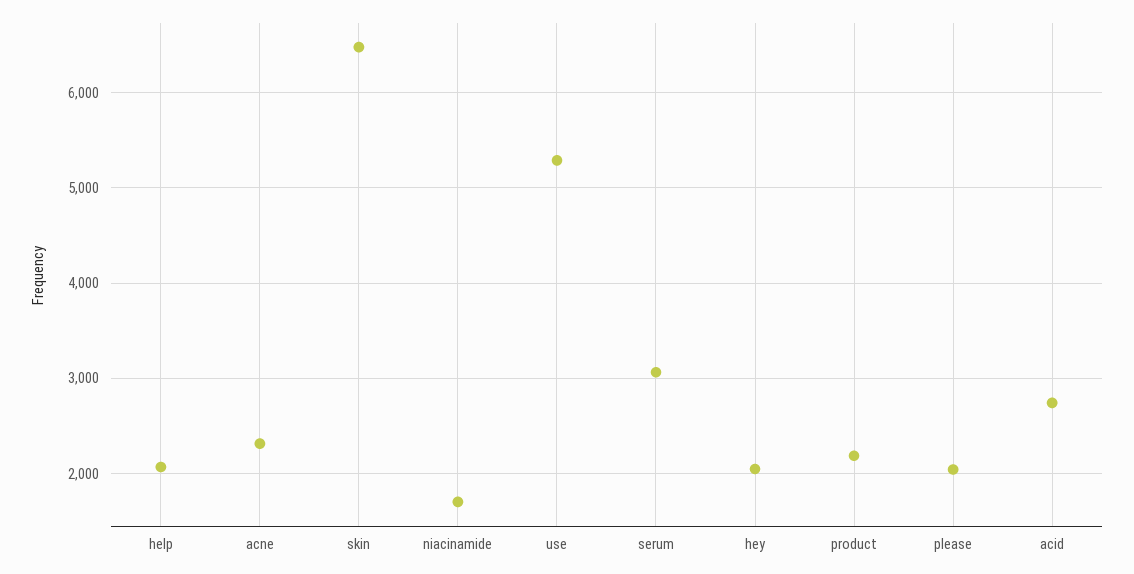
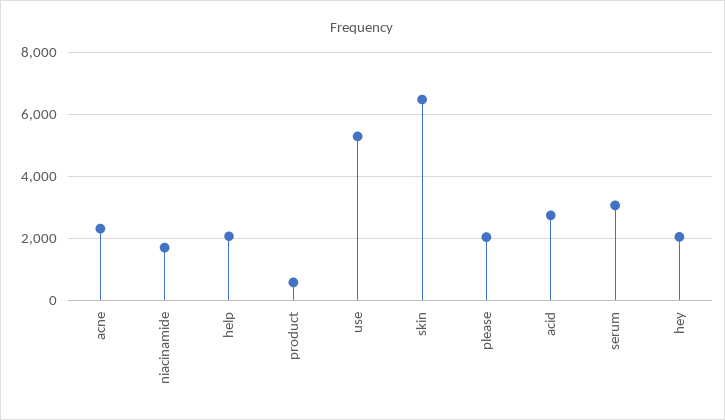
product: 2200 -> 600

